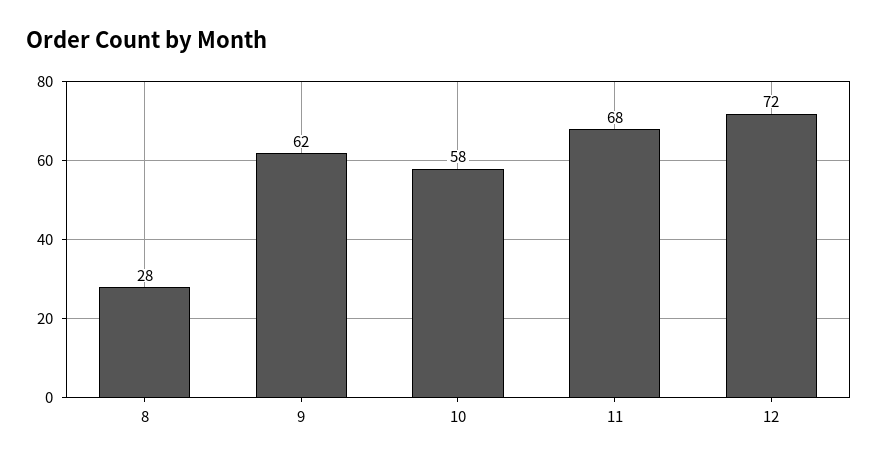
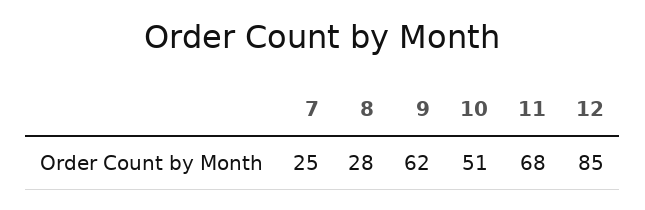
10: 58 -> 51
12: 72 -> 85
7: none -> 25

